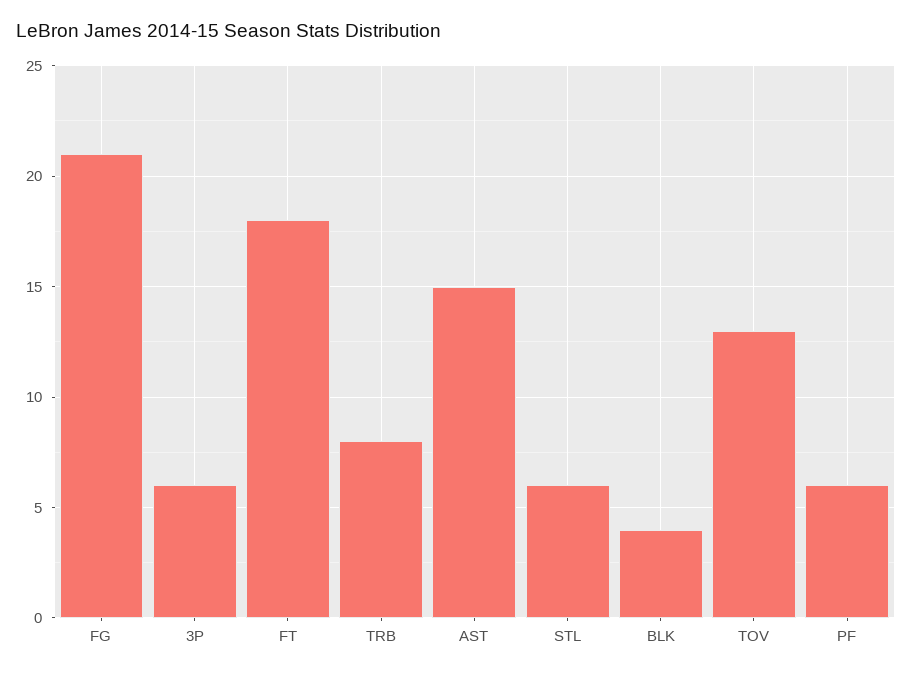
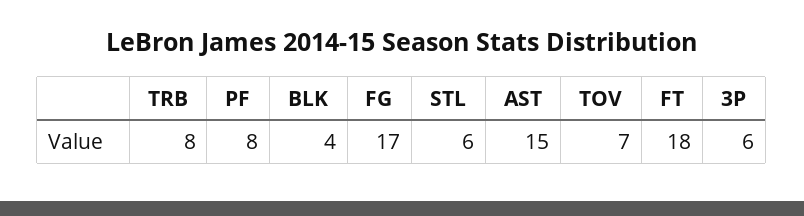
FG: 21 -> 17
TOV: 13 -> 7
PF: 6 -> 8

